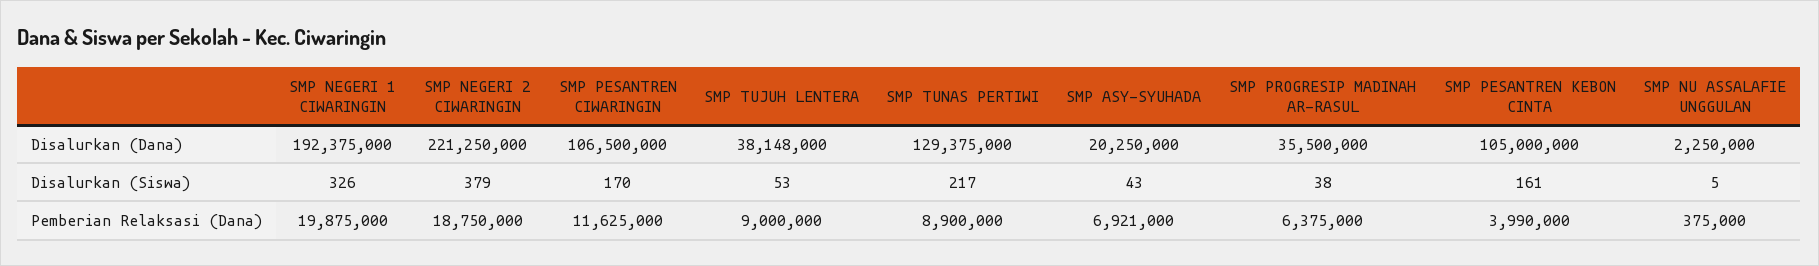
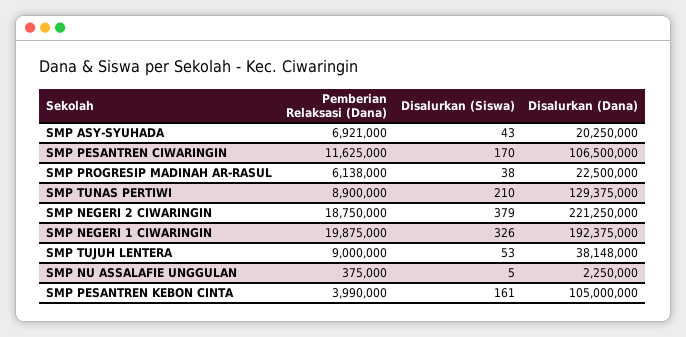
SMP PROGRESIP MADINAH AR-RASUL, Disalurkan (Dana): 35500000 -> 22500000
SMP TUNAS PERTIWI, Disalurkan (Siswa): 217 -> 210
SMP PROGRESIP MADINAH AR-RASUL, Pemberian Relaksasi (Dana): 6375000 -> 6138000

